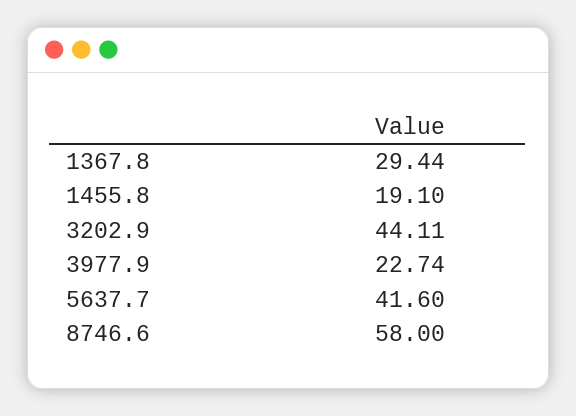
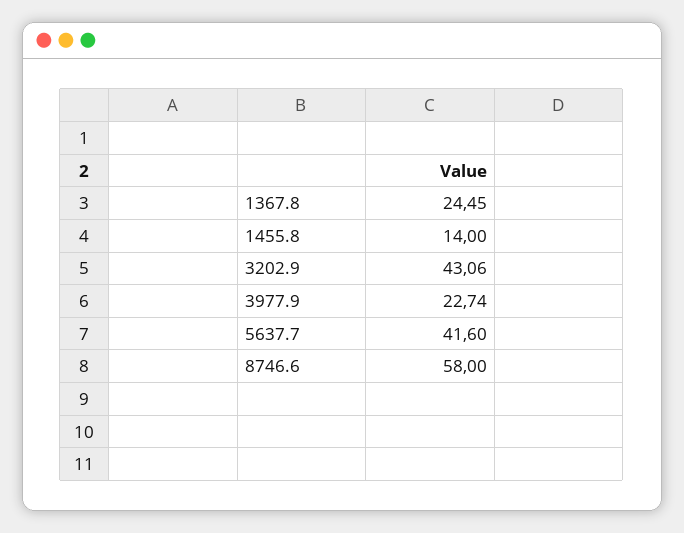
1367.8: 29.44 -> 24.45
1455.8: 19.1 -> 14
3202.9: 44.11 -> 43.06

